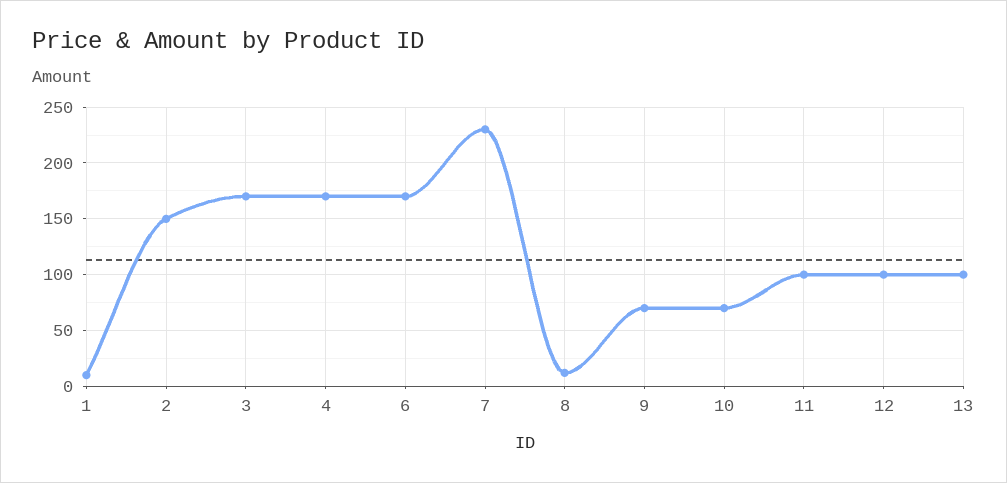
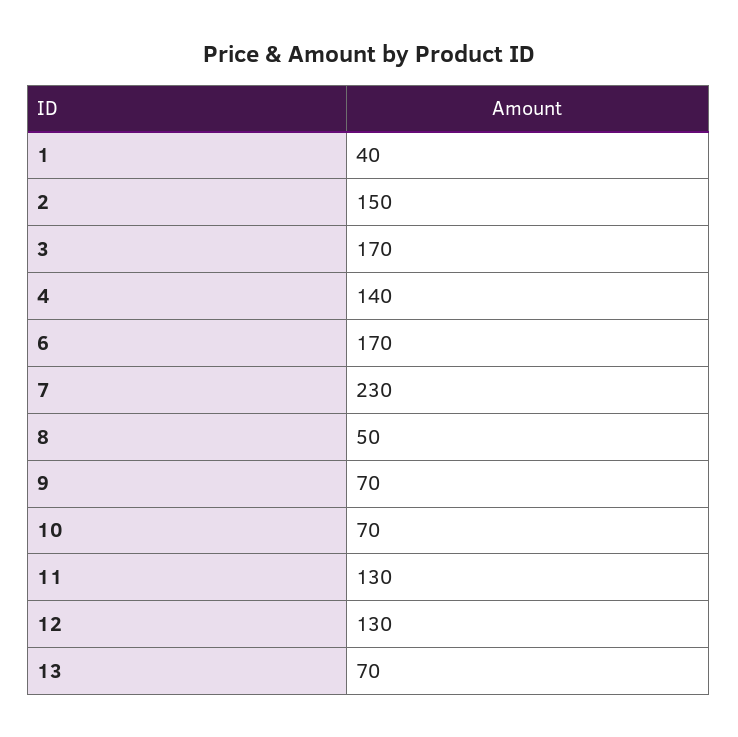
1: 10 -> 40
4: 170 -> 140
8: 10 -> 50
11: 100 -> 130
12: 100 -> 130
13: 100 -> 70

